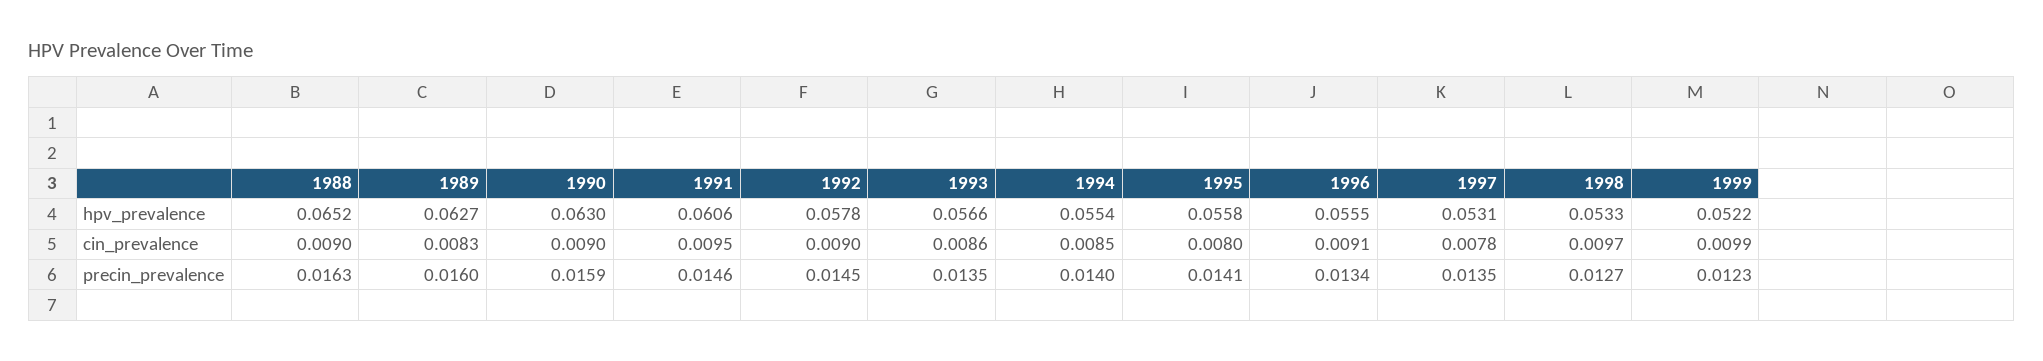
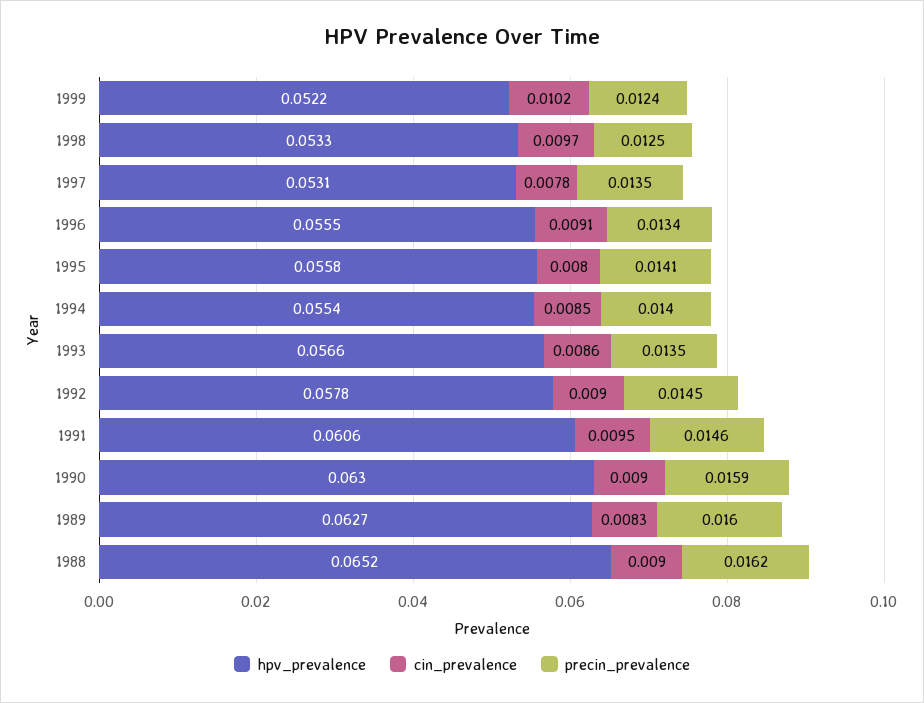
cin_prevalence, 1999: 0.0099 -> 0.0102
precin_prevalence, 1988: 0.0163 -> 0.0162
precin_prevalence, 1998: 0.0127 -> 0.0125
precin_prevalence, 1999: 0.0123 -> 0.0124

